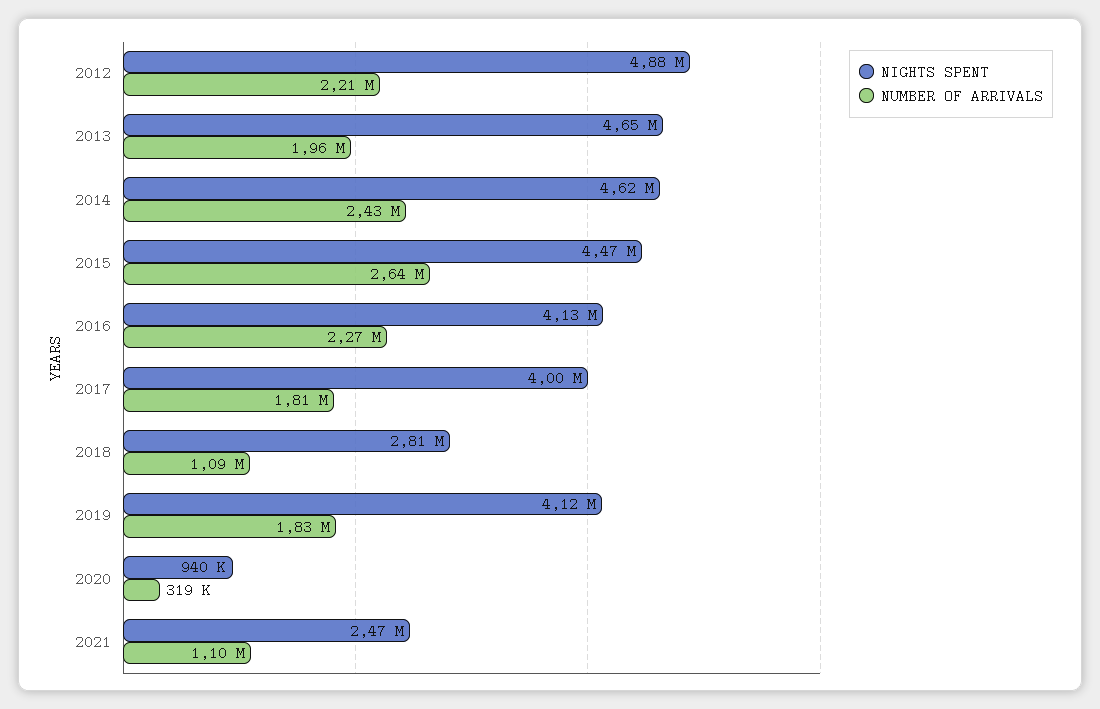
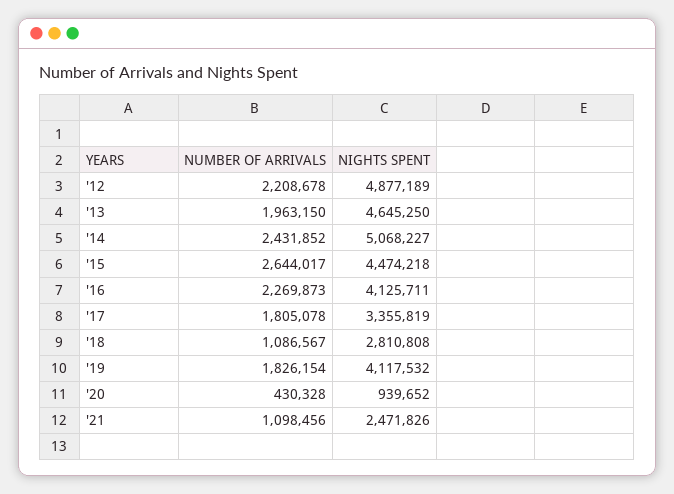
NIGHTS SPENT, 2014: 4620000 -> 5068227
NIGHTS SPENT, 2017: 4000000 -> 3355819
NUMBER OF ARRIVALS, 2020: 319000 -> 430328

